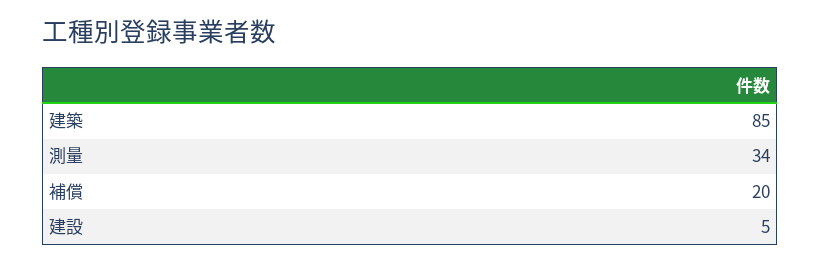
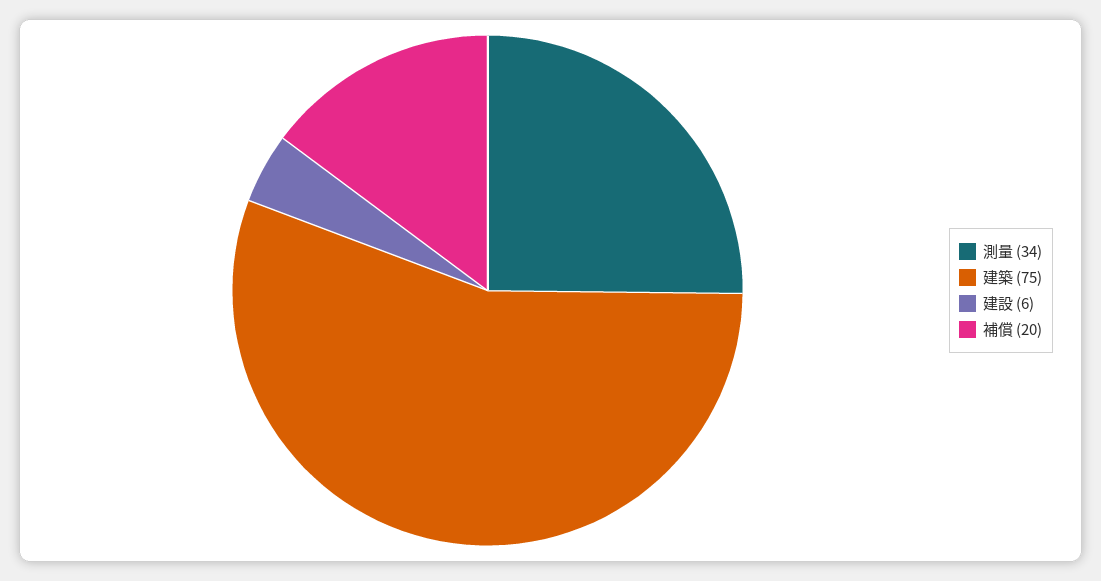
建築: 85 -> 75
建設: 5 -> 6

